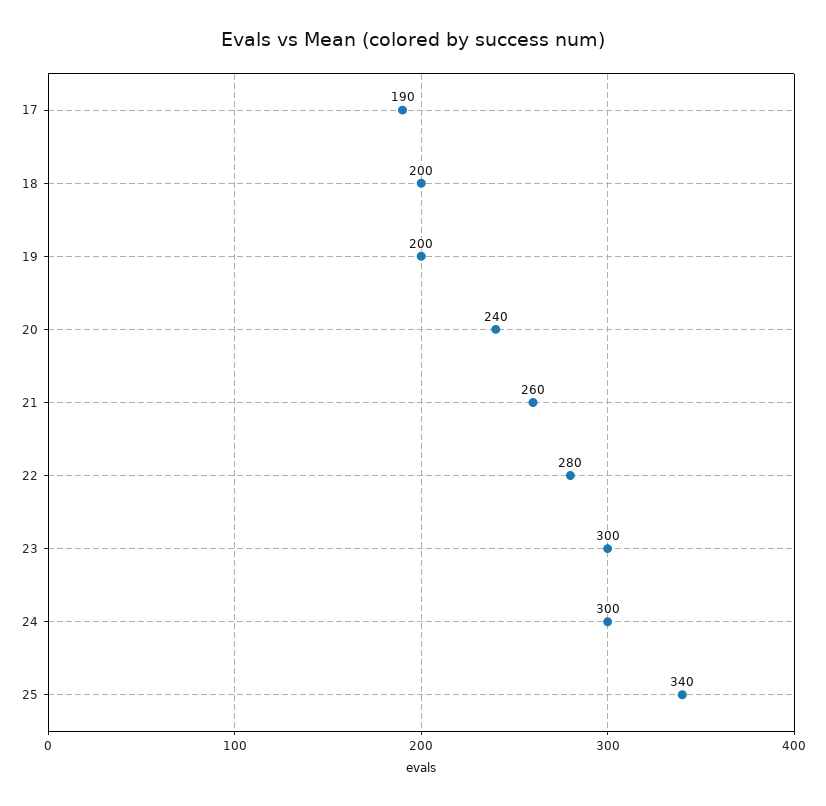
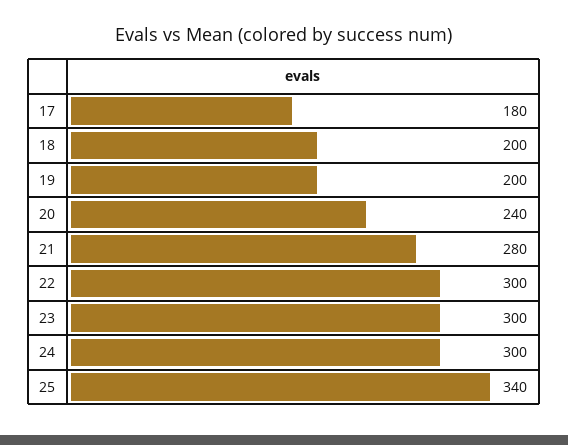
17: 190 -> 180
21: 260 -> 280
22: 280 -> 300

